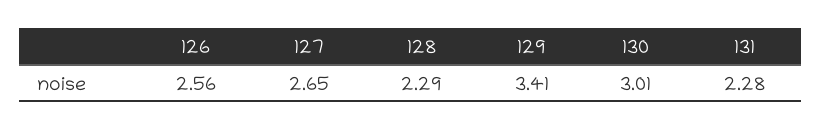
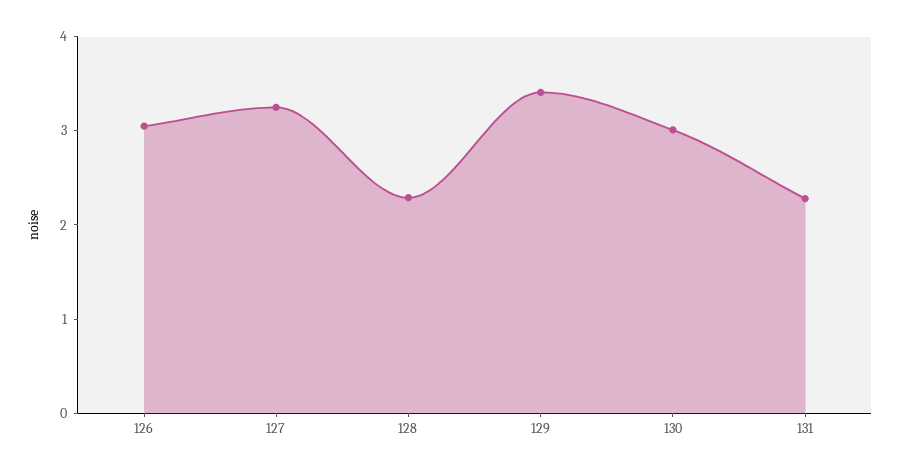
126: 2.56 -> 3
127: 2.65 -> 3.2

